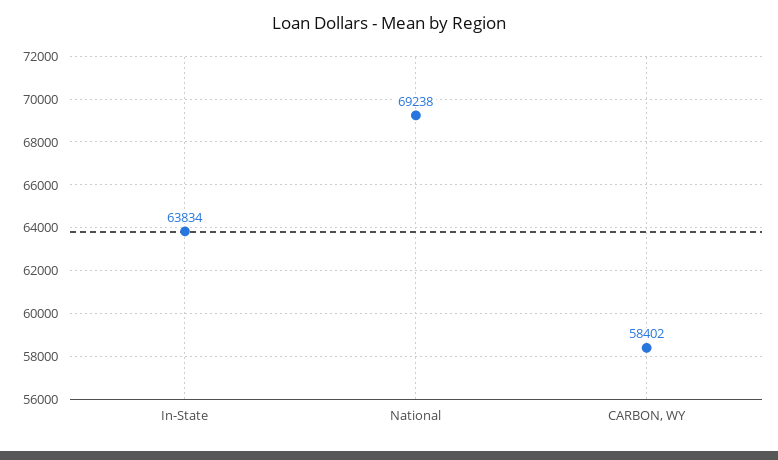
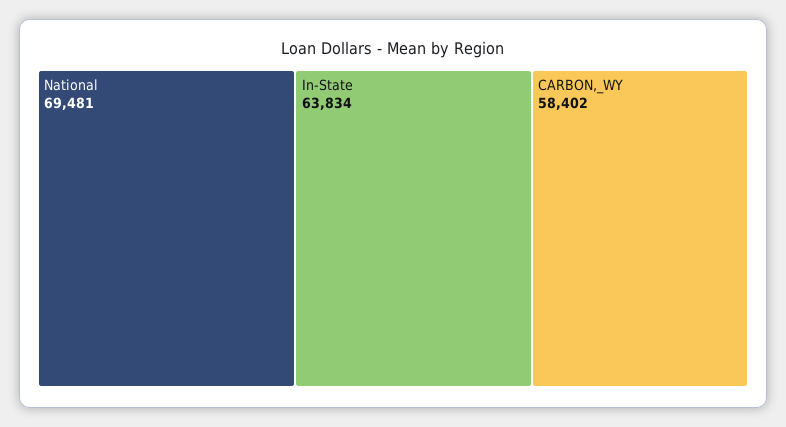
National: 69238 -> 69481

